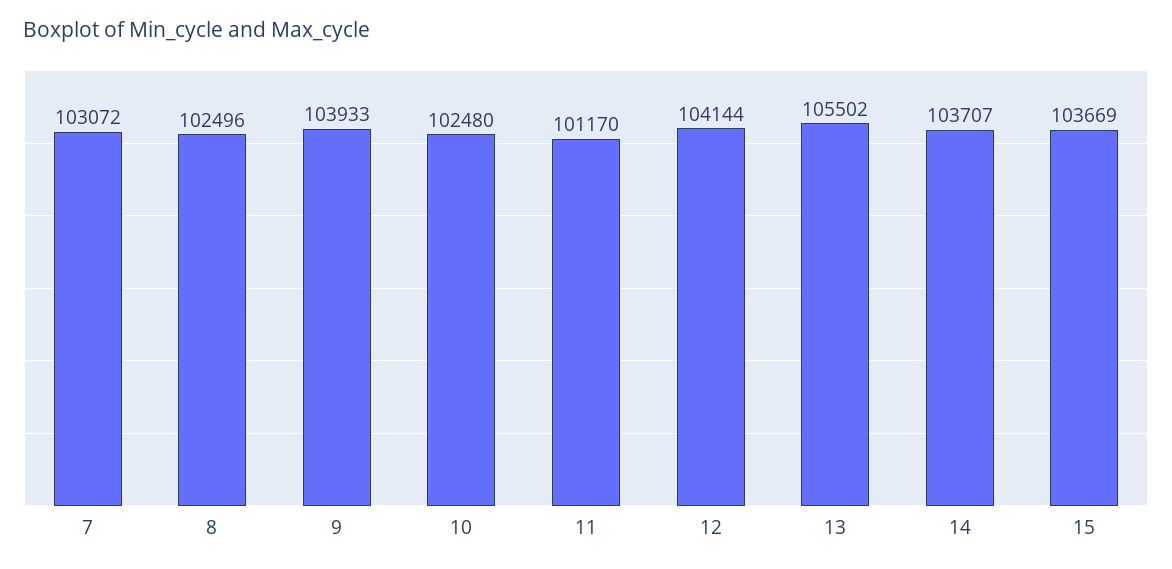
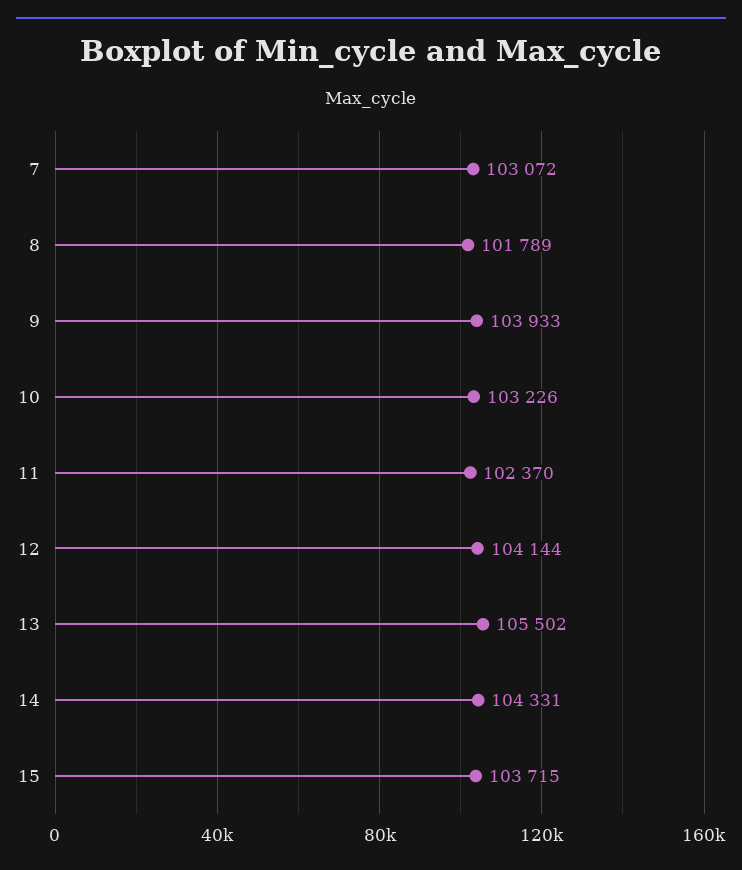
8: 102496 -> 101789
10: 102480 -> 103226
11: 101170 -> 102370
14: 103707 -> 104331
15: 103669 -> 103715

